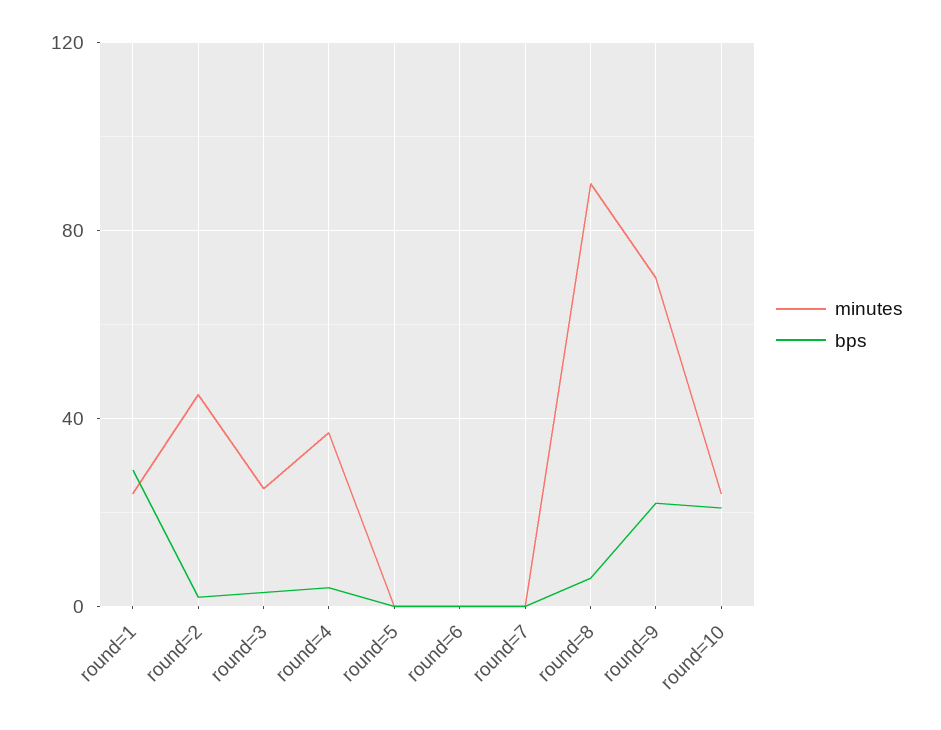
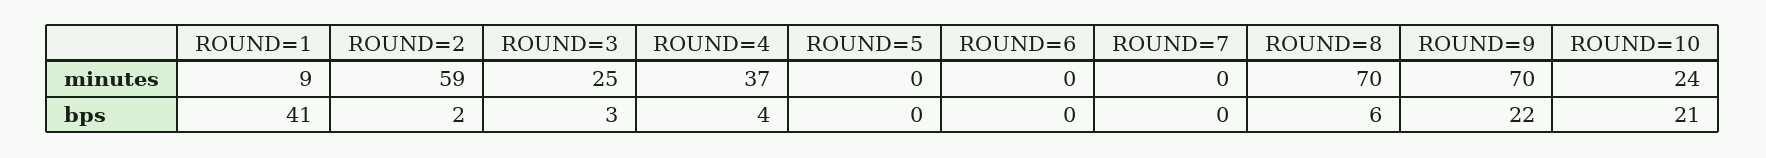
minutes, round=1: 25 -> 9
bps, round=1: 30 -> 41
minutes, round=2: 45 -> 59
minutes, round=8: 90 -> 70

